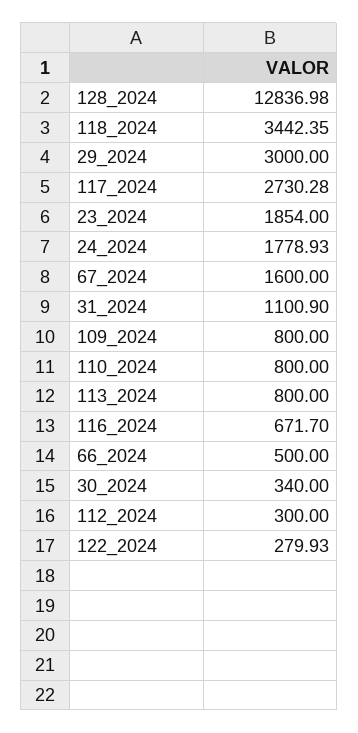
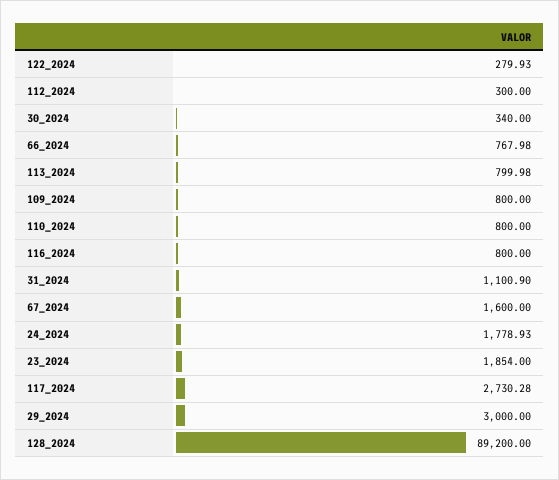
128_2024: 12836.98 -> 89200
118_2024: 3442.35 -> none
113_2024: 800 -> 799.98
116_2024: 671.7 -> 800
66_2024: 500 -> 767.98

